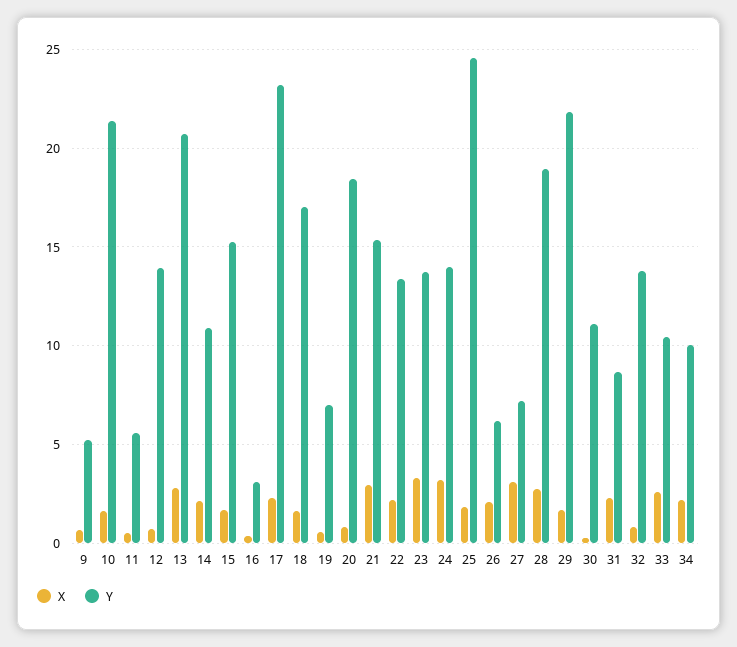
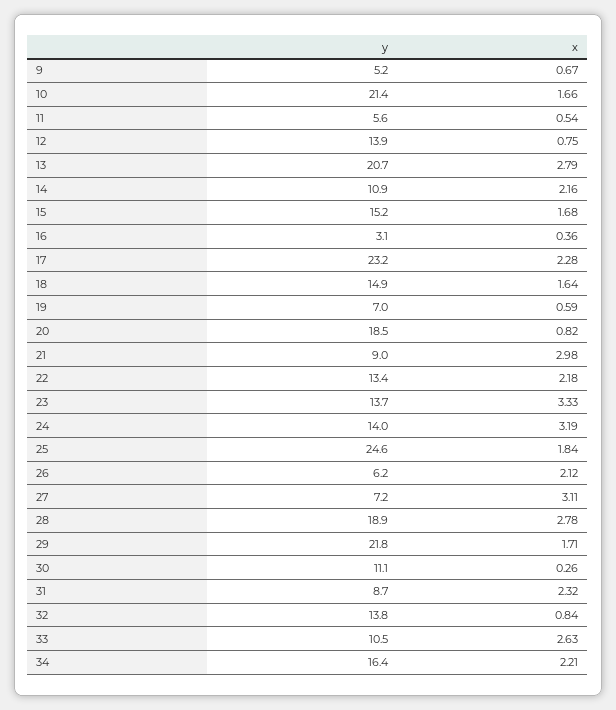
Y, 18: 17 -> 14.9
Y, 21: 15.5 -> 9
Y, 34: 10 -> 16.4

